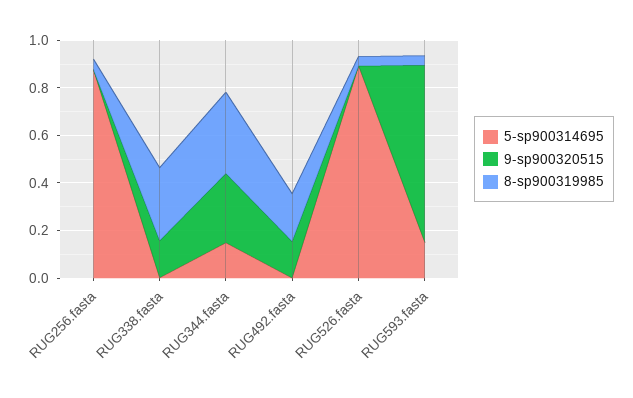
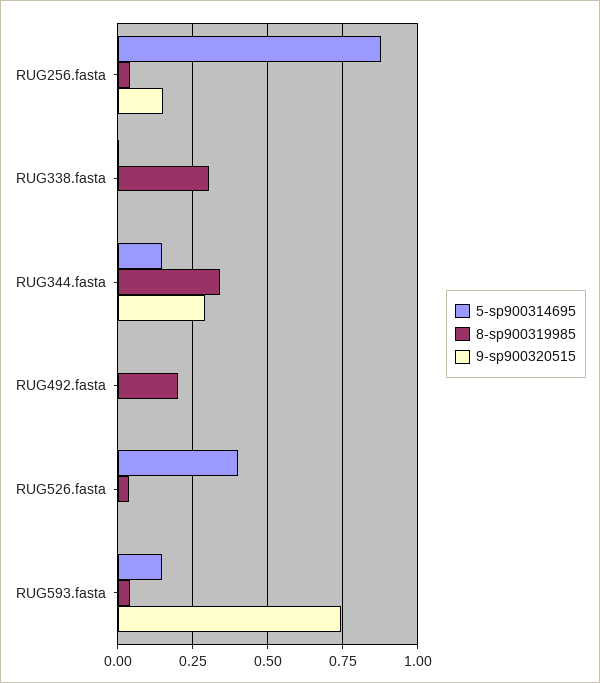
9-sp900320515, RUG256.fasta: 0 -> 0.15
9-sp900320515, RUG338.fasta: 0.15 -> 0
9-sp900320515, RUG492.fasta: 0.15 -> 0
5-sp900314695, RUG526.fasta: 0.9 -> 0.4

